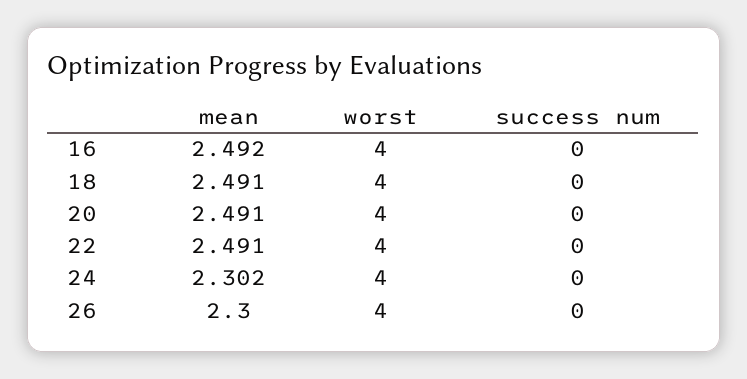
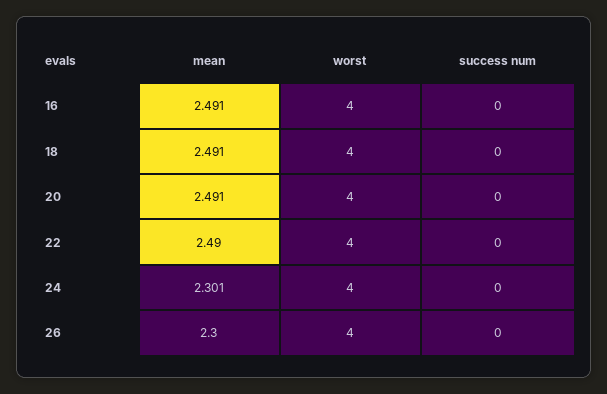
mean, 16: 2.492 -> 2.491
mean, 22: 2.491 -> 2.49
mean, 24: 2.302 -> 2.301

